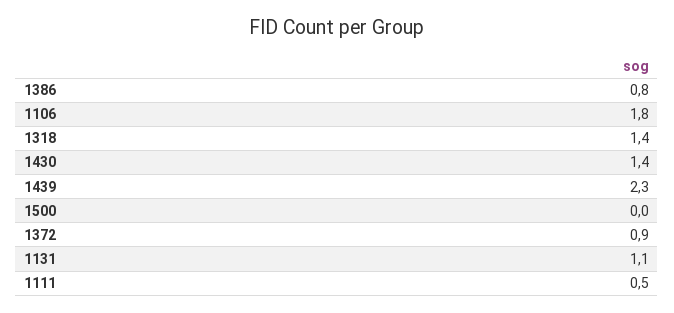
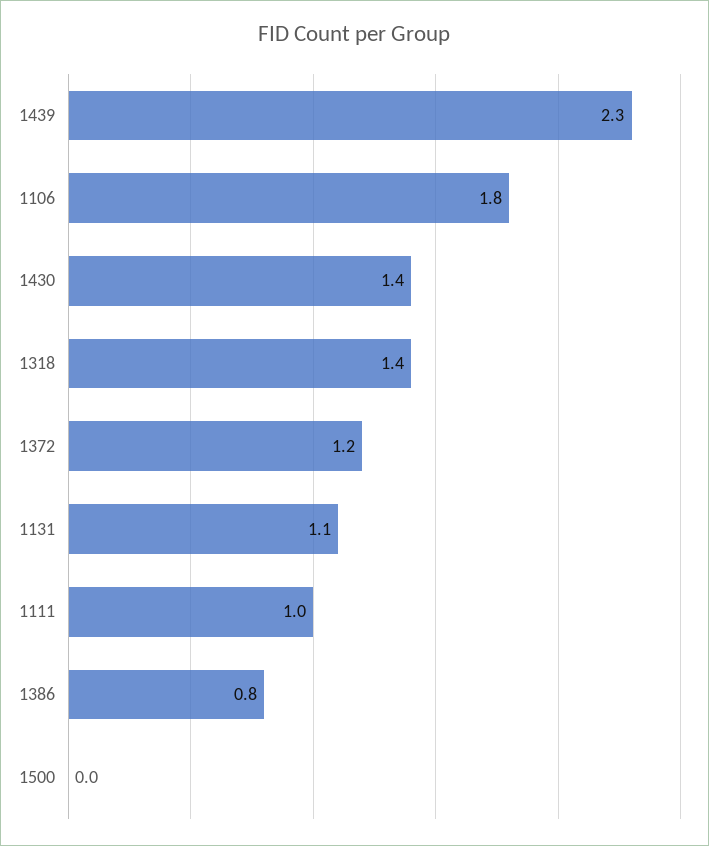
1372: 0.9 -> 1.2
1111: 0.5 -> 1

